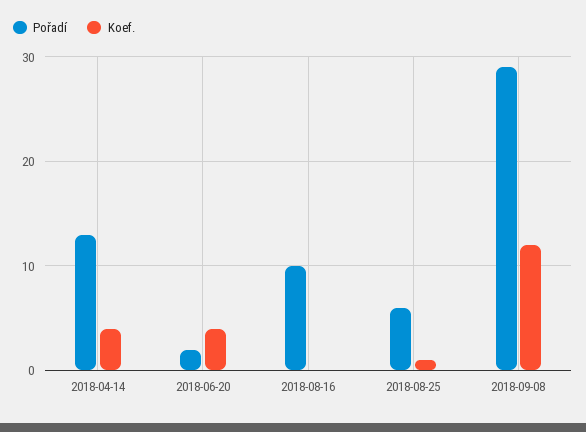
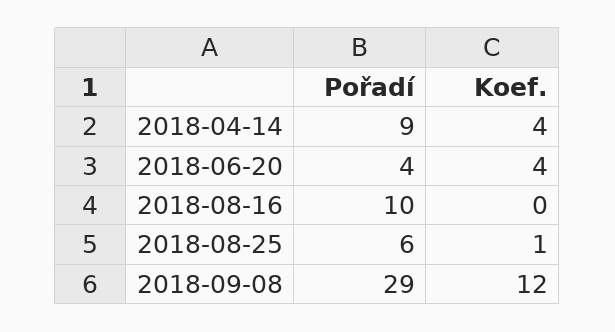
Pořadí, 2018-04-14: 13 -> 9
Pořadí, 2018-06-20: 2 -> 4

